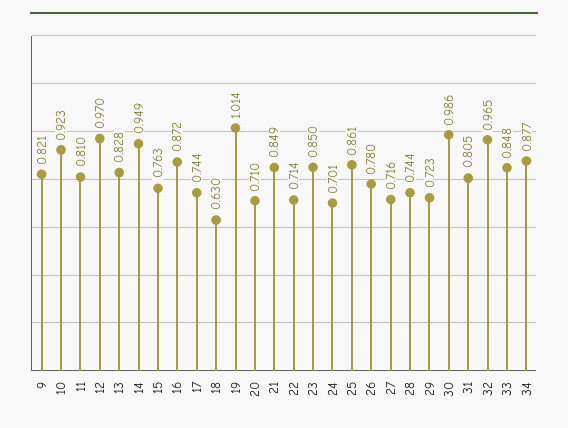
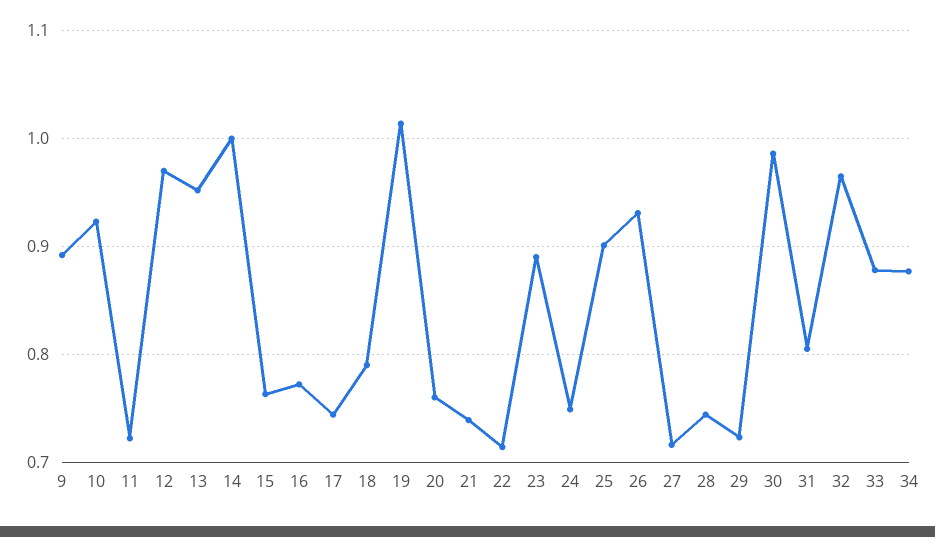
9: 0.821 -> 0.89
11: 0.81 -> 0.72
13: 0.828 -> 0.95
14: 0.949 -> 1
16: 0.872 -> 0.77
18: 0.63 -> 0.79
20: 0.71 -> 0.76
21: 0.849 -> 0.74
23: 0.85 -> 0.89
24: 0.701 -> 0.75
25: 0.861 -> 0.9
26: 0.78 -> 0.93
33: 0.848 -> 0.88

